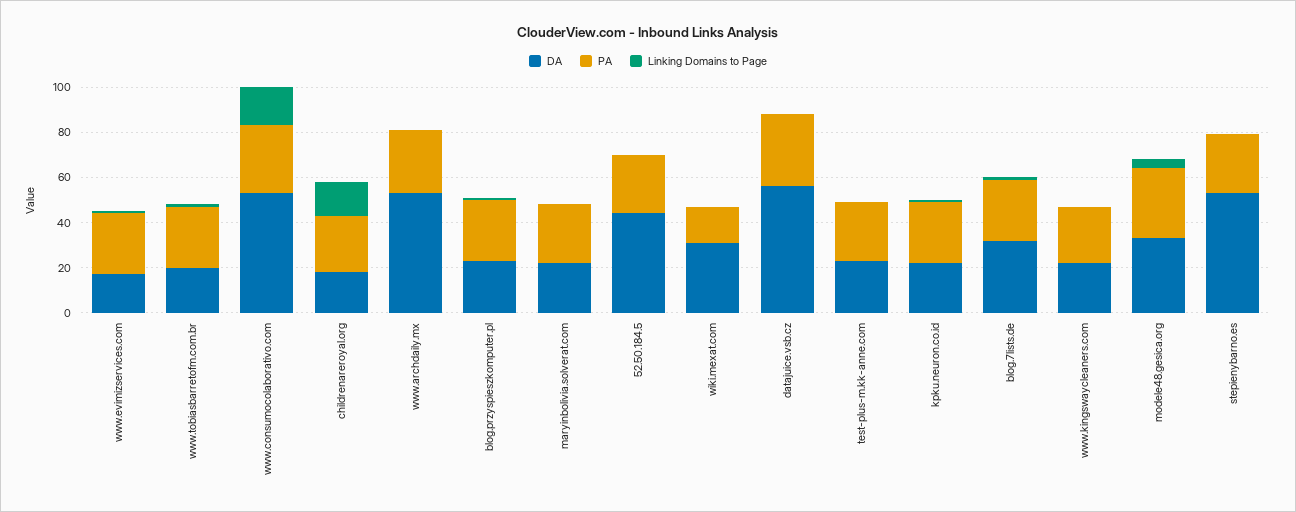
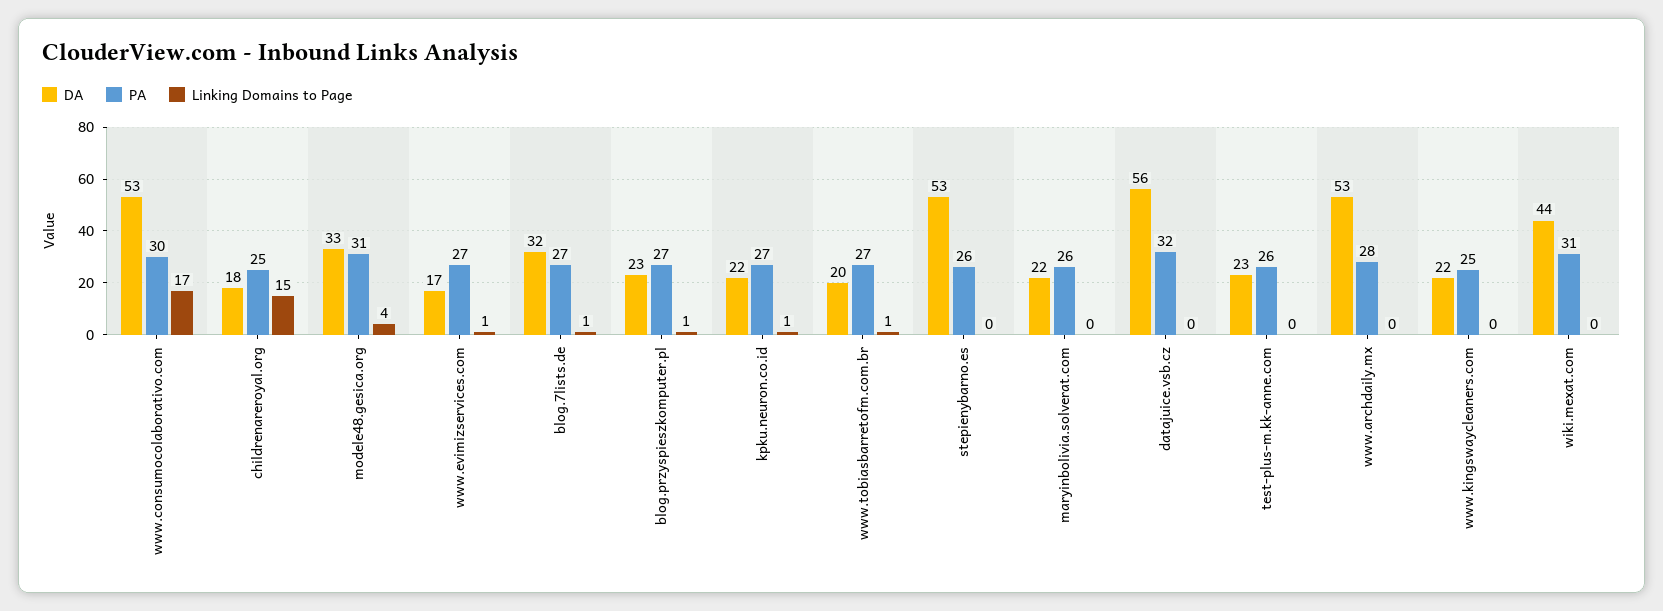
DA, 52.50.184.5: 45 -> none
PA, 52.50.184.5: 25 -> none
Linking Domains to Page, 52.50.184.5: 0 -> none
DA, wiki.mexat.com: 30 -> 44
PA, wiki.mexat.com: 15 -> 31

